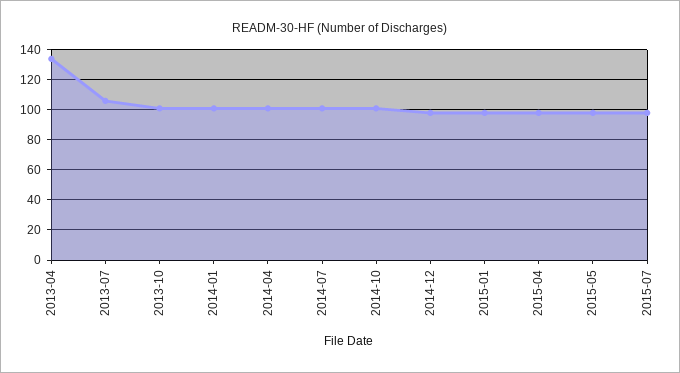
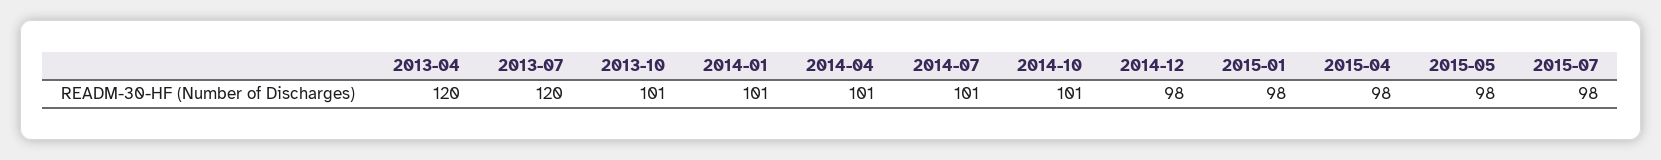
2013-04: 135 -> 120
2013-07: 105 -> 120

